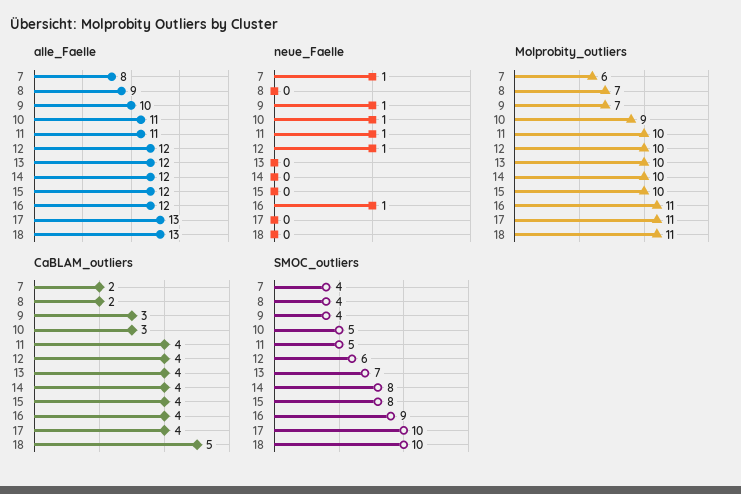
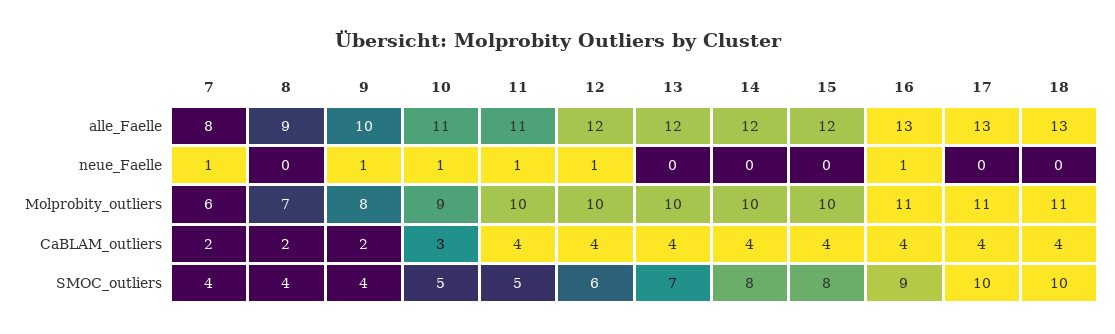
alle_Faelle, 16: 12 -> 13
Molprobity_outliers, 9: 7 -> 8
CaBLAM_outliers, 9: 3 -> 2
CaBLAM_outliers, 18: 5 -> 4

